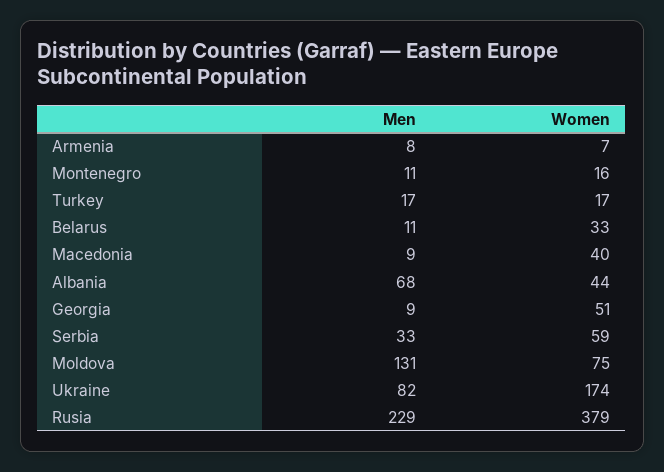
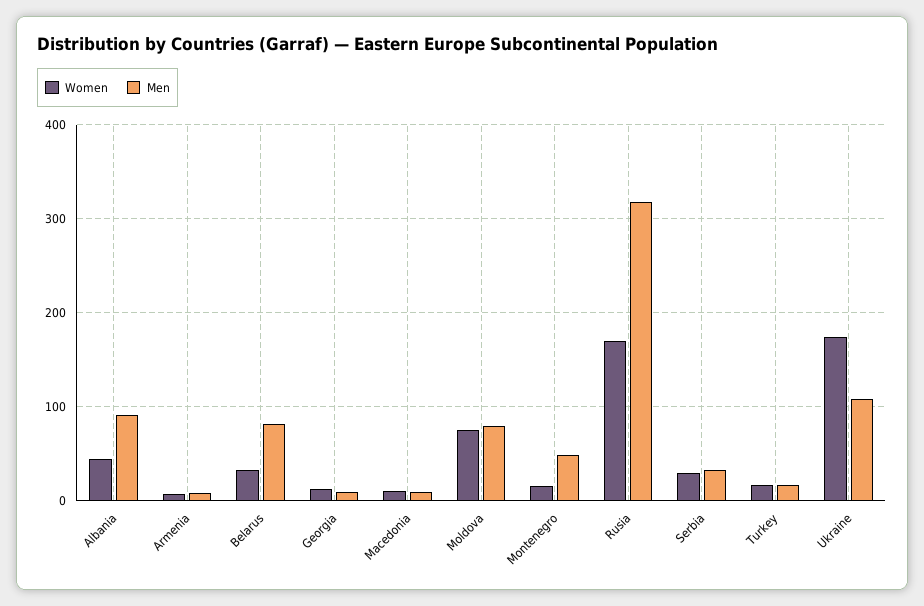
Men, Montenegro: 11 -> 50
Men, Belarus: 11 -> 80
Women, Macedonia: 40 -> 10
Men, Albania: 68 -> 90
Women, Georgia: 51 -> 10
Women, Serbia: 59 -> 30
Men, Moldova: 131 -> 80
Men, Ukraine: 82 -> 110
Men, Rusia: 229 -> 320
Women, Rusia: 379 -> 170

